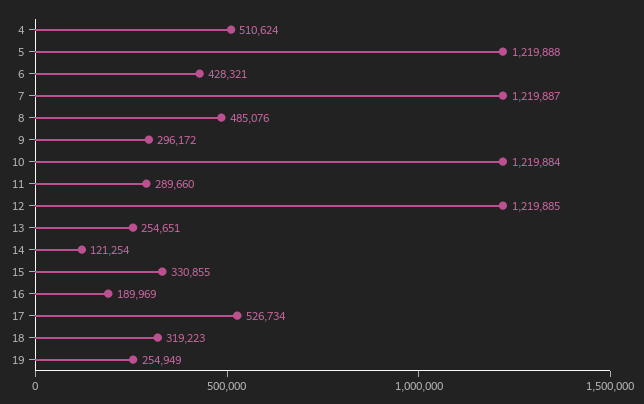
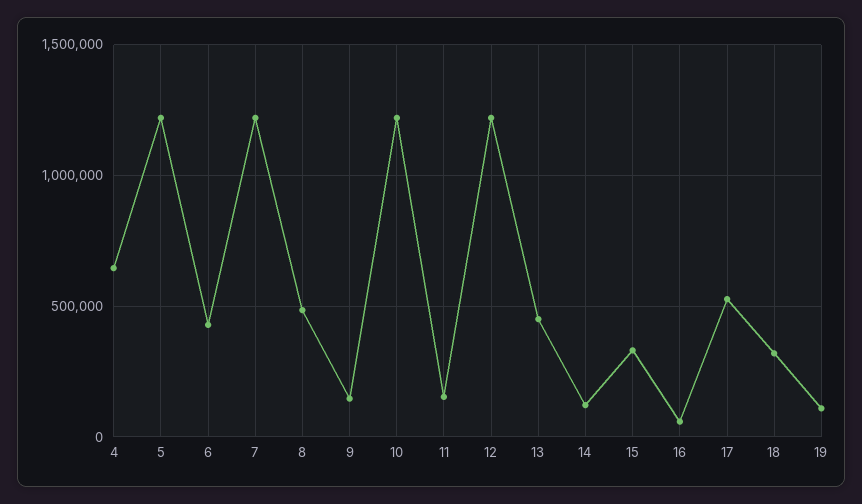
4: 510624 -> 650000
9: 296172 -> 150000
11: 289660 -> 150000
13: 254651 -> 450000
16: 189969 -> 50000
19: 254949 -> 100000

